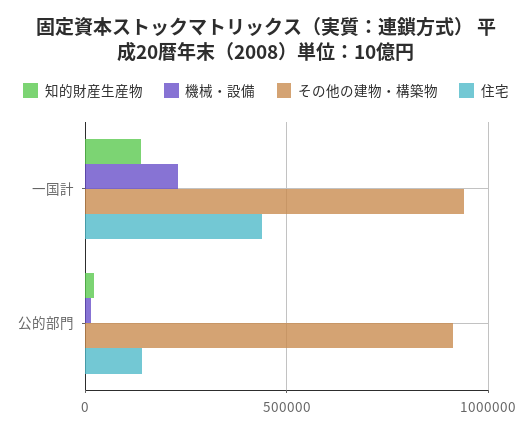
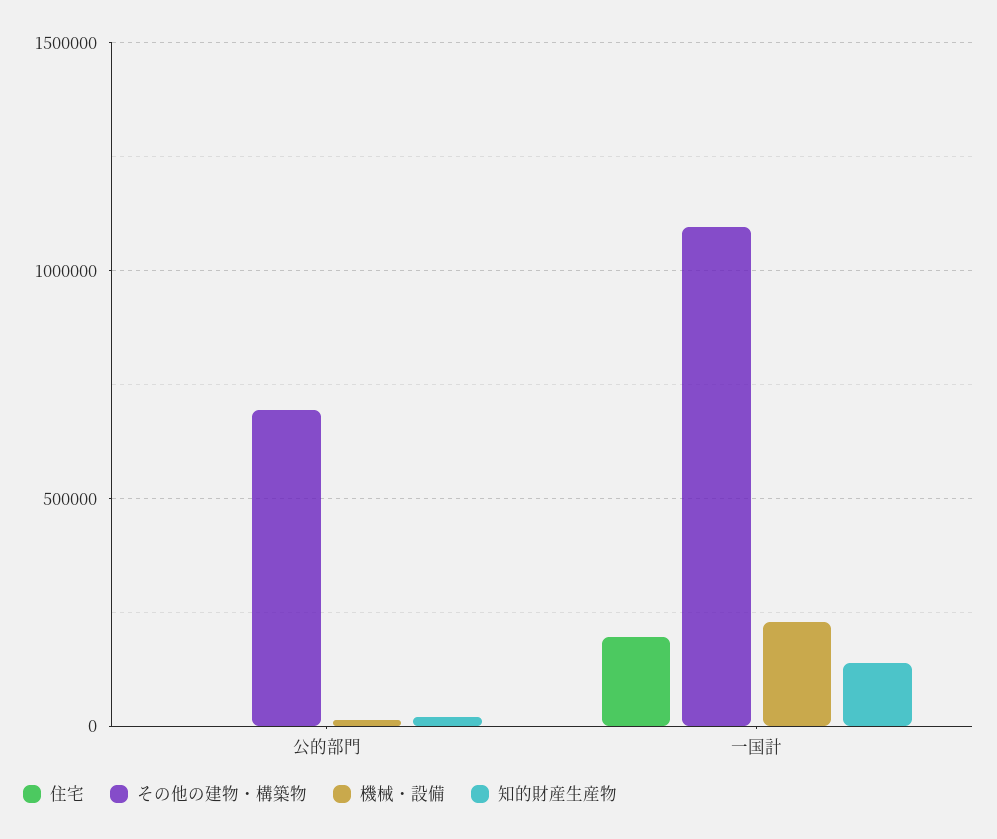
その他の建物・構築物, 一国計: 950000 -> 1100000
住宅, 一国計: 450000 -> 200000
その他の建物・構築物, 公的部門: 900000 -> 700000
住宅, 公的部門: 150000 -> 0

